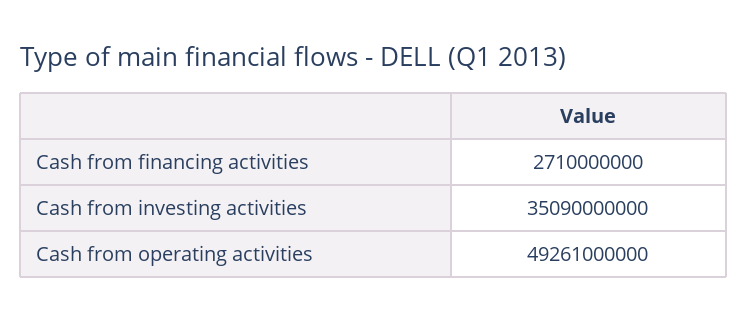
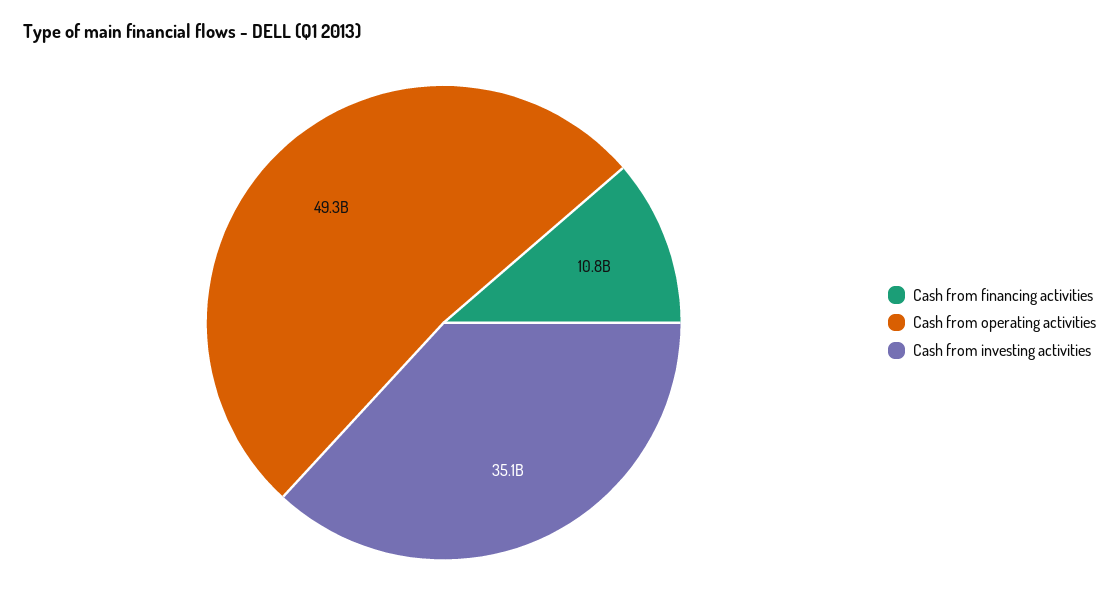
Cash from financing activities: 2710000000 -> 10800000000

